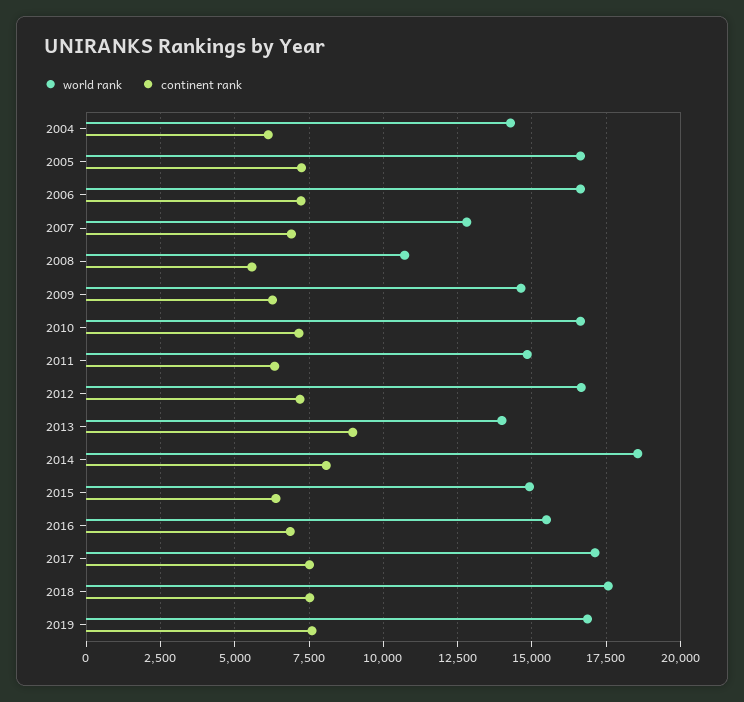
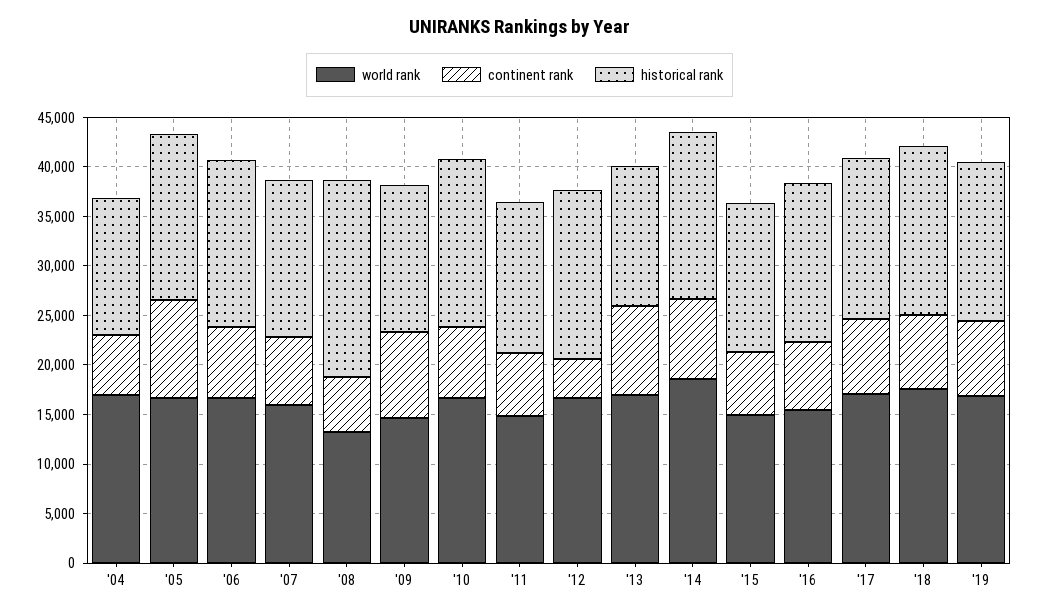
world rank, 2004: 14250 -> 17000
continent rank, 2005: 7250 -> 10000
world rank, 2007: 12750 -> 16000
world rank, 2008: 10750 -> 13000
continent rank, 2009: 6250 -> 9000
continent rank, 2012: 7250 -> 4000
world rank, 2013: 14000 -> 17000
historical rank, 2004: none -> 14000
historical rank, 2005: none -> 17000
historical rank, 2006: none -> 17000
historical rank, 2007: none -> 16000
historical rank, 2008: none -> 20000
historical rank, 2009: none -> 15000
historical rank, 2010: none -> 17000
historical rank, 2011: none -> 15000
historical rank, 2012: none -> 17000
historical rank, 2013: none -> 14000
historical rank, 2014: none -> 17000
historical rank, 2015: none -> 15000
historical rank, 2016: none -> 16000
historical rank, 2017: none -> 16000
historical rank, 2018: none -> 17000
historical rank, 2019: none -> 16000

